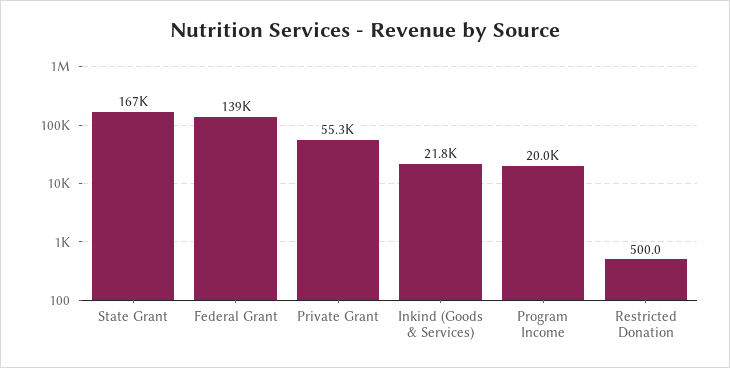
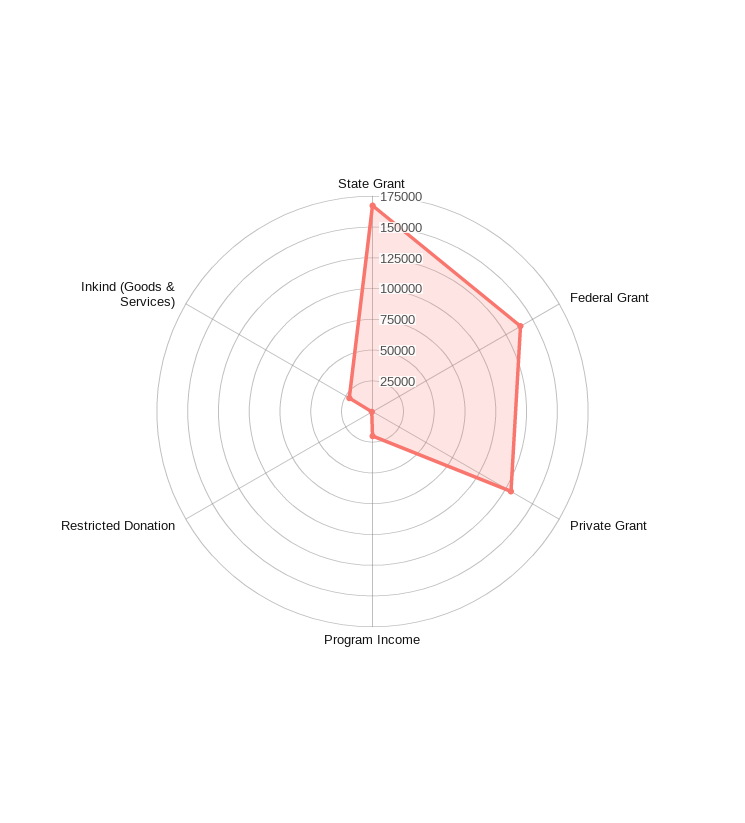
Private Grant: 55300 -> 125000

